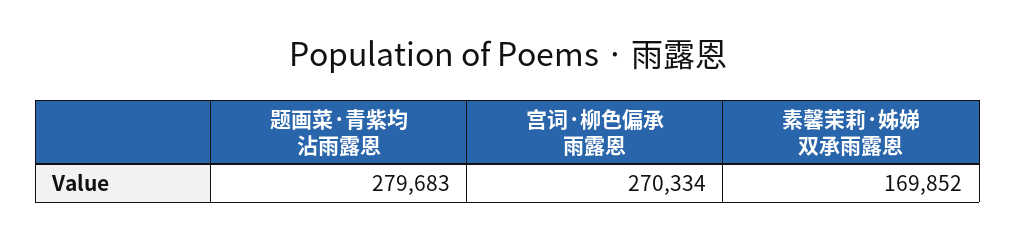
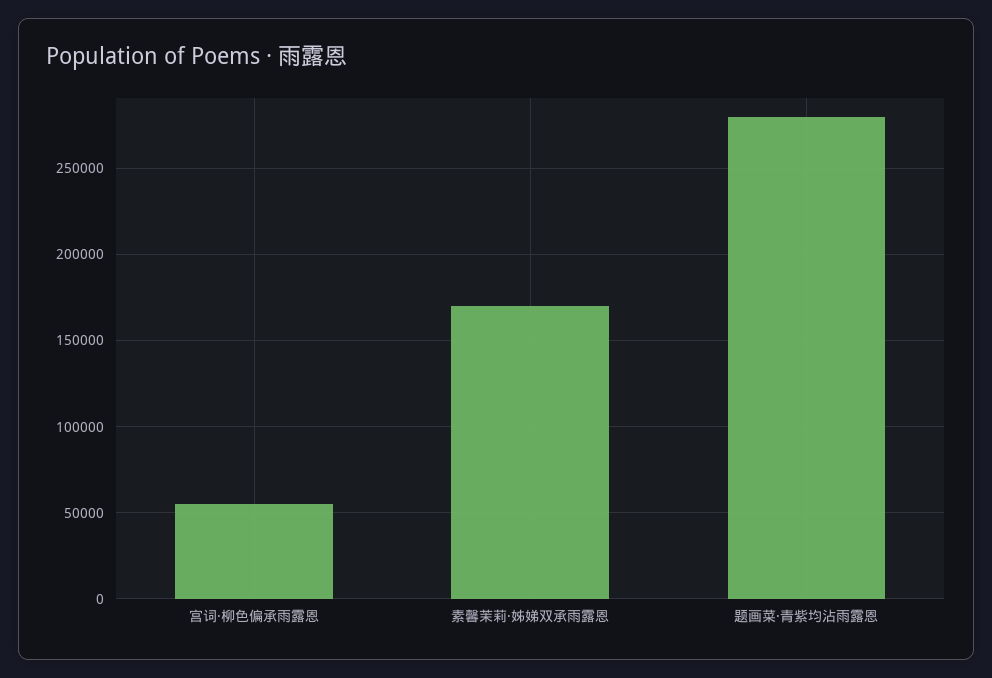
宫词·柳色偏承雨露恩: 270334 -> 55000

